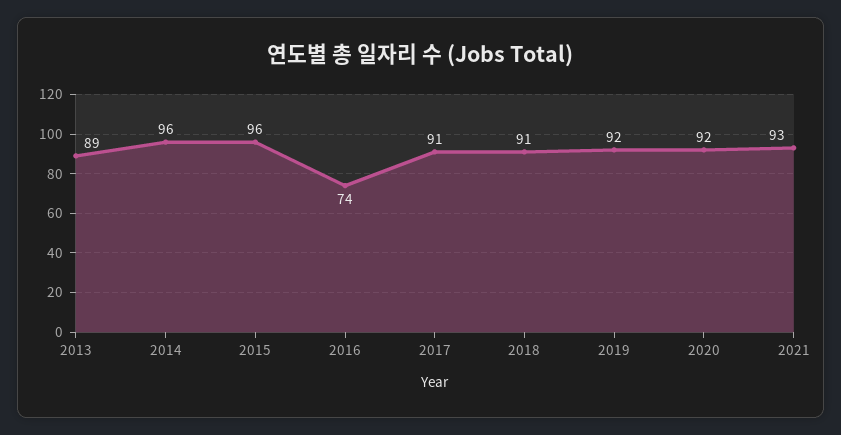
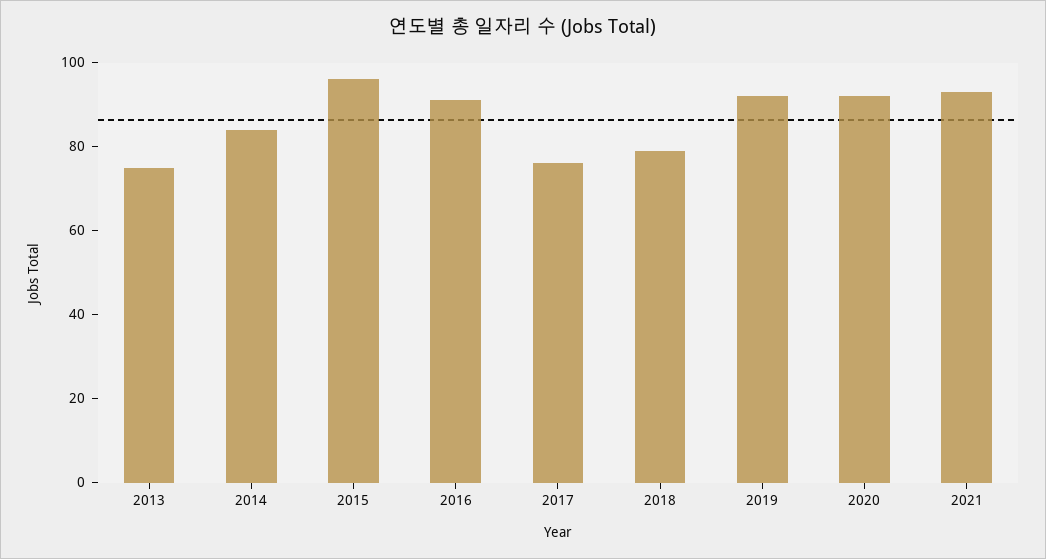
2013: 89 -> 75
2014: 96 -> 85
2016: 74 -> 90
2017: 91 -> 75
2018: 91 -> 80

